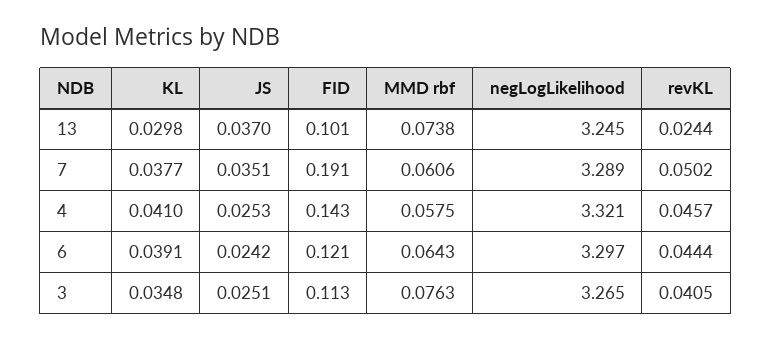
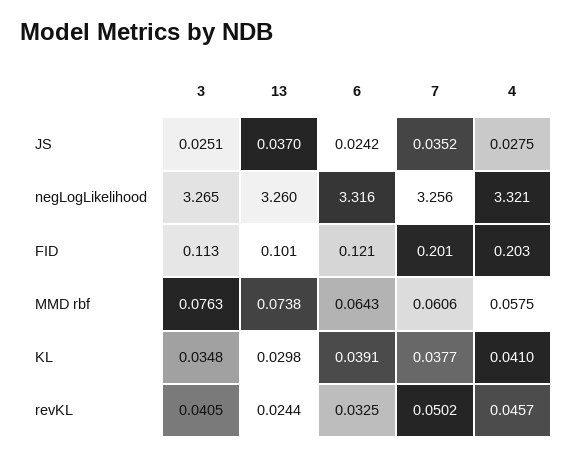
negLogLikelihood, 13: 3.245 -> 3.26
JS, 7: 0.0351 -> 0.0352
FID, 7: 0.191 -> 0.201
negLogLikelihood, 7: 3.289 -> 3.256
JS, 4: 0.0253 -> 0.0275
FID, 4: 0.143 -> 0.203
negLogLikelihood, 6: 3.297 -> 3.316
revKL, 6: 0.0444 -> 0.0325

